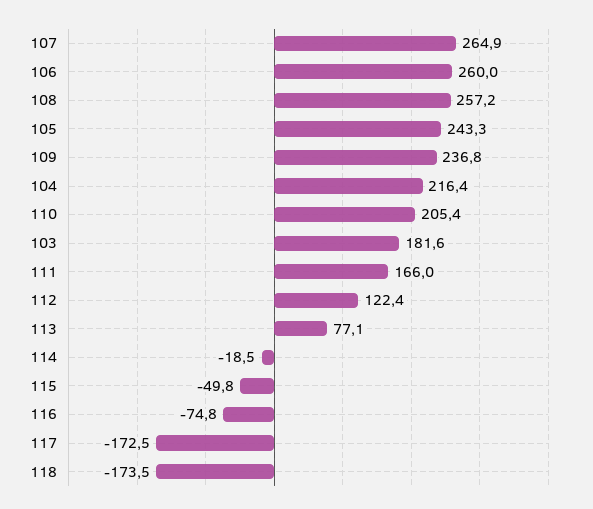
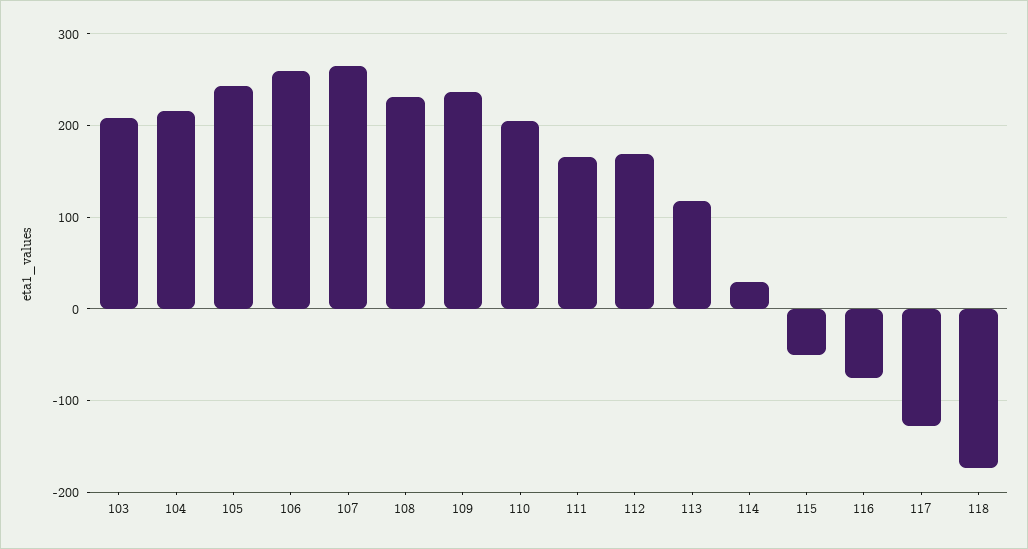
108: 257.2 -> 230
103: 181.6 -> 210
112: 122.4 -> 170
113: 77.1 -> 120
114: -18.5 -> 30
117: -172.5 -> -130

